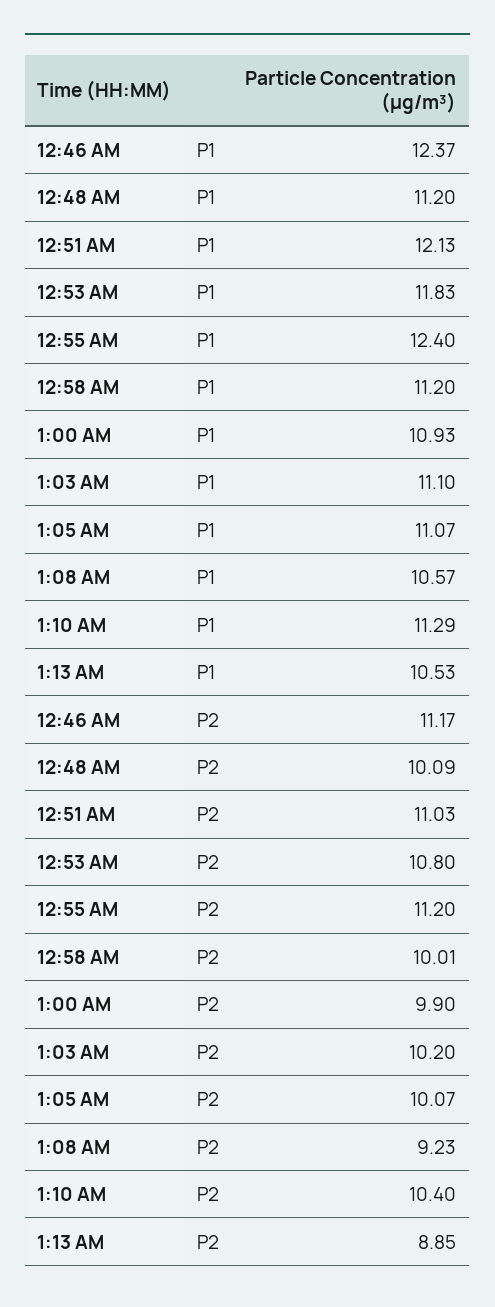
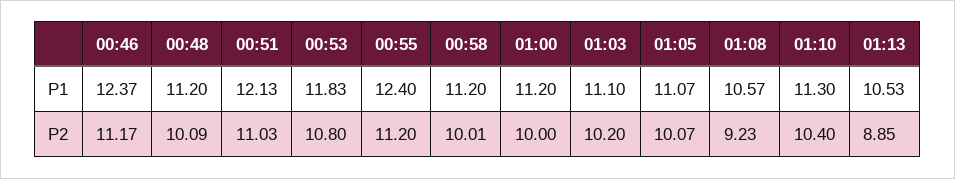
1:00 AM, P1: 10.93 -> 11.2
1:10 AM, P1: 11.29 -> 11.3
1:00 AM, P2: 9.9 -> 10

